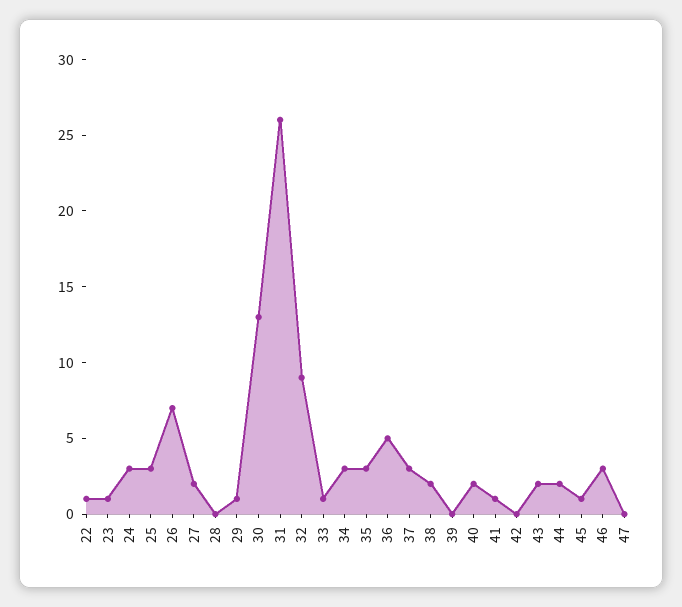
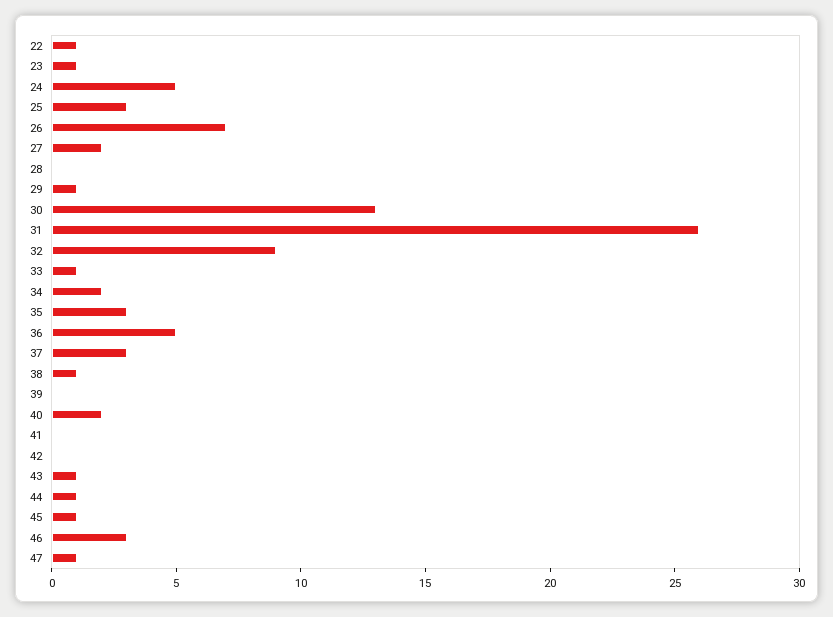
24: 3 -> 5
34: 3 -> 2
38: 2 -> 1
41: 1 -> 0
43: 2 -> 1
44: 2 -> 1
47: 0 -> 1

